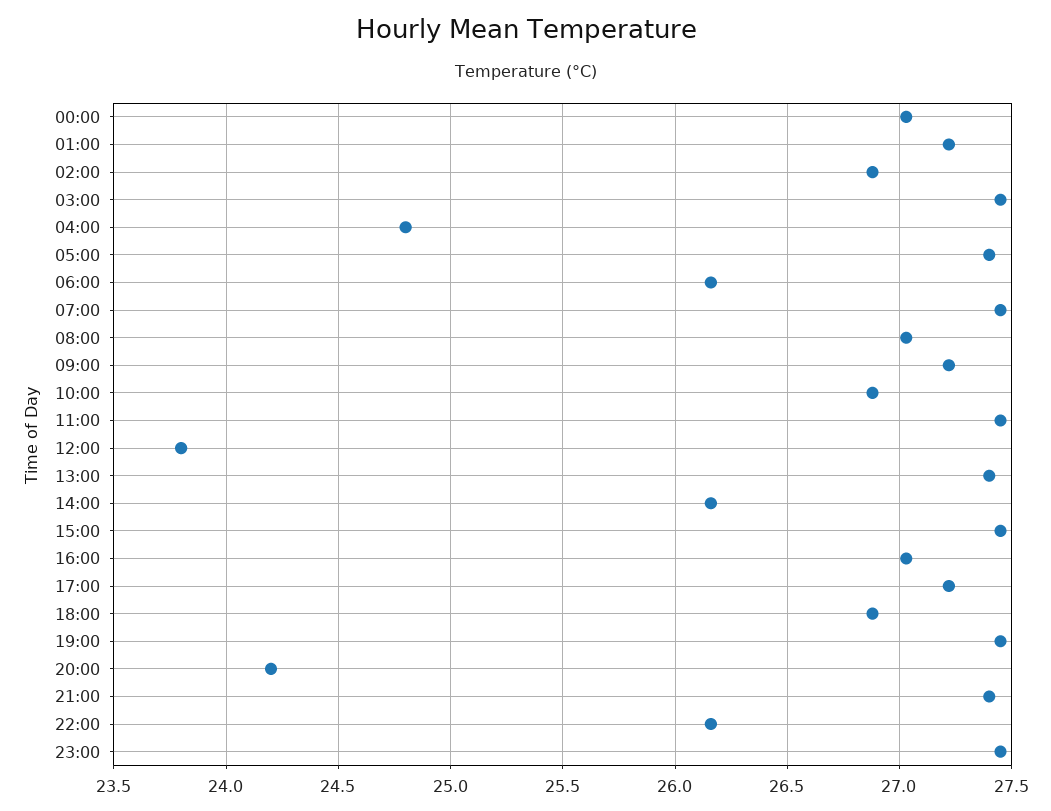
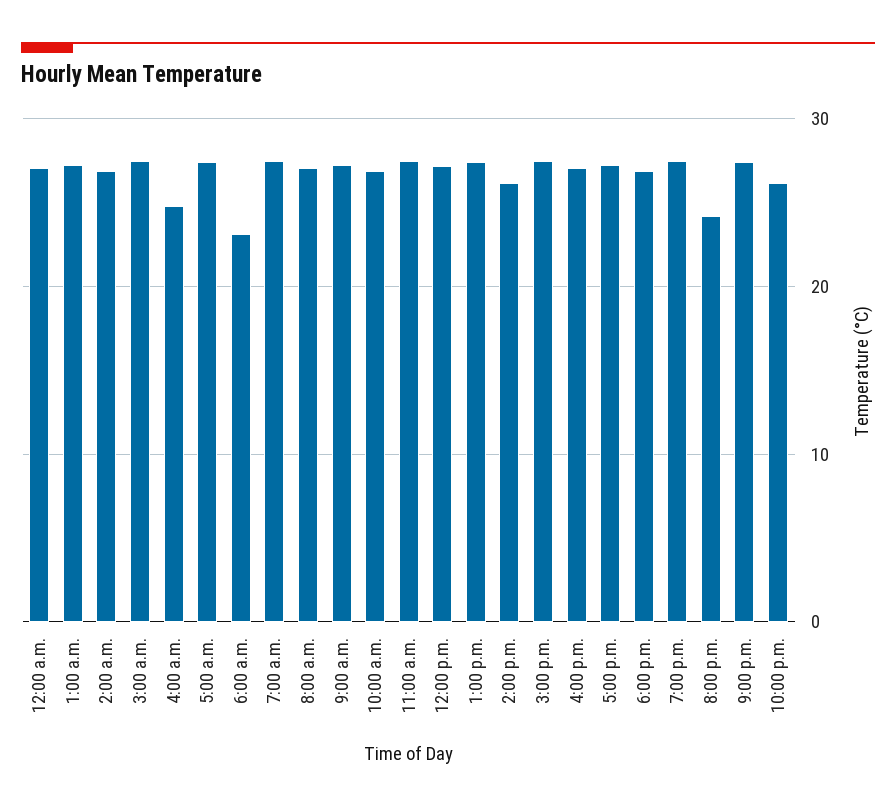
06:00: 26.15 -> 23
12:00: 23.8 -> 27
23:00: 27.45 -> none

